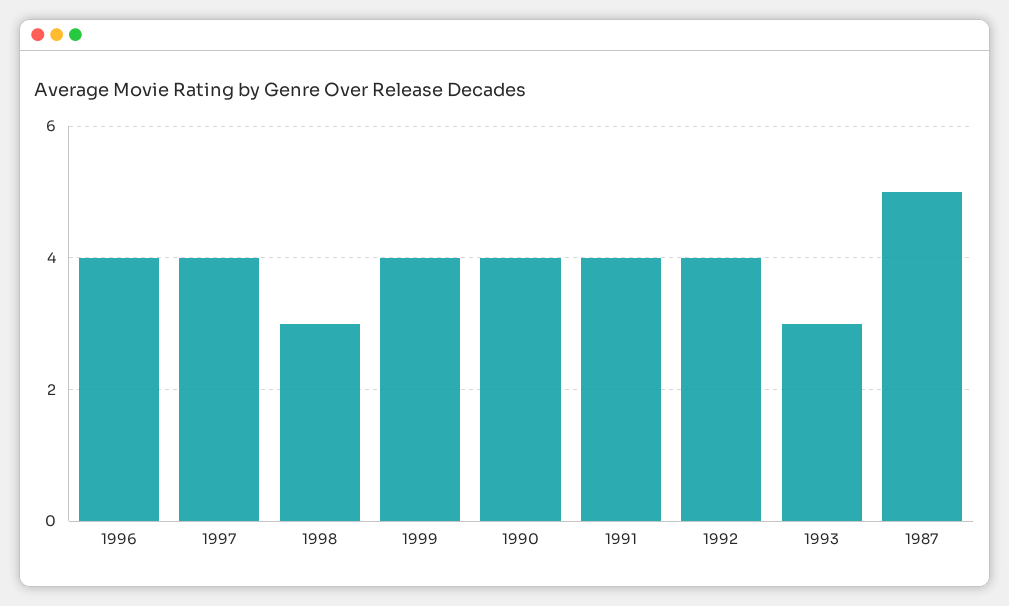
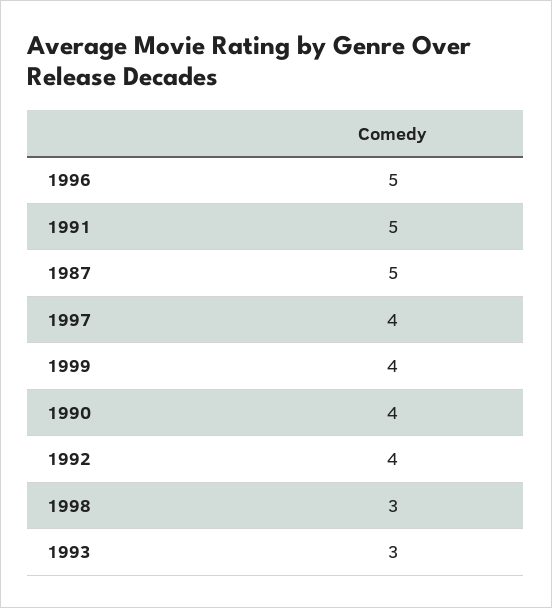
1996: 4 -> 5
1991: 4 -> 5

